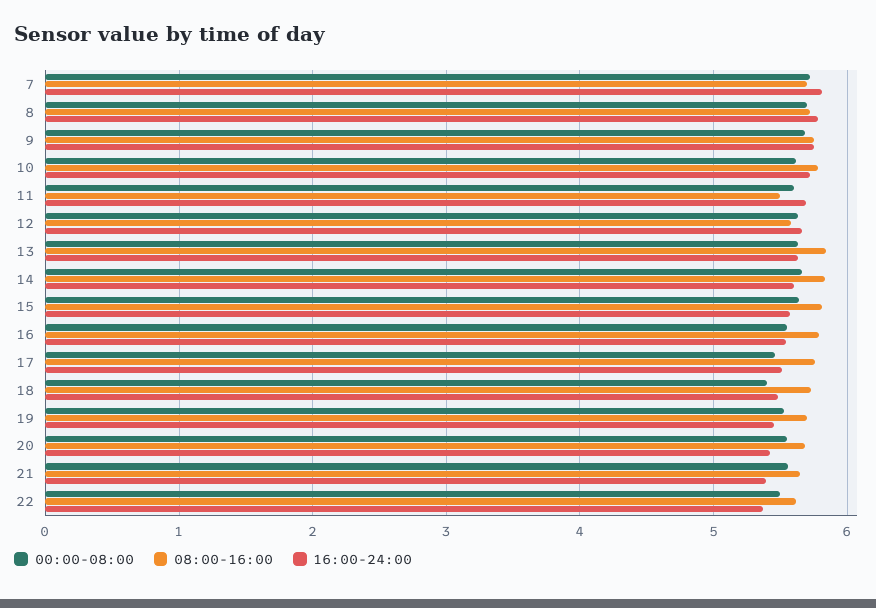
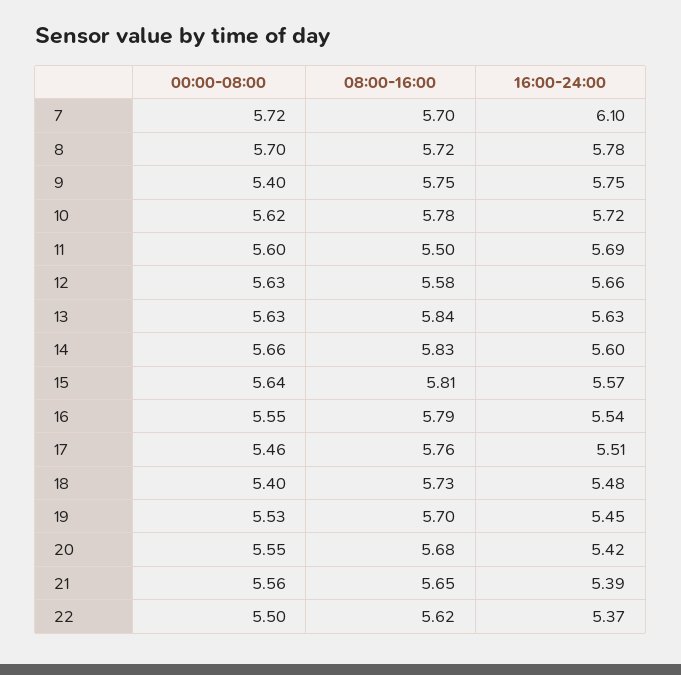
16:00-24:00, 7: 5.8 -> 6.1
00:00-08:00, 9: 5.7 -> 5.4

